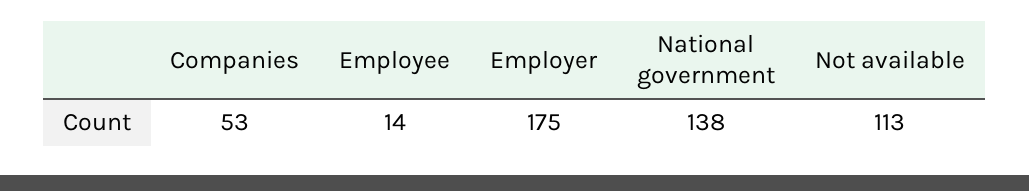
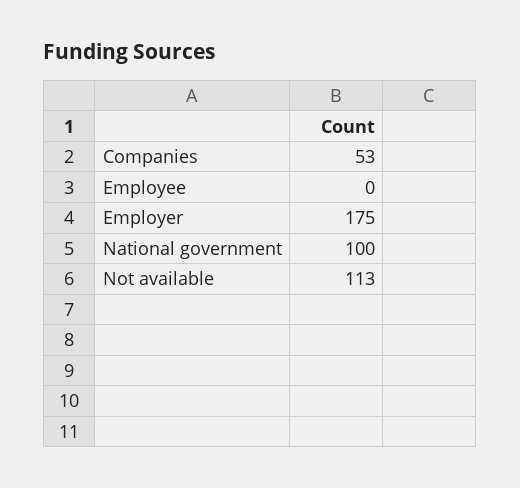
Employee: 14 -> 0
National government: 138 -> 100

